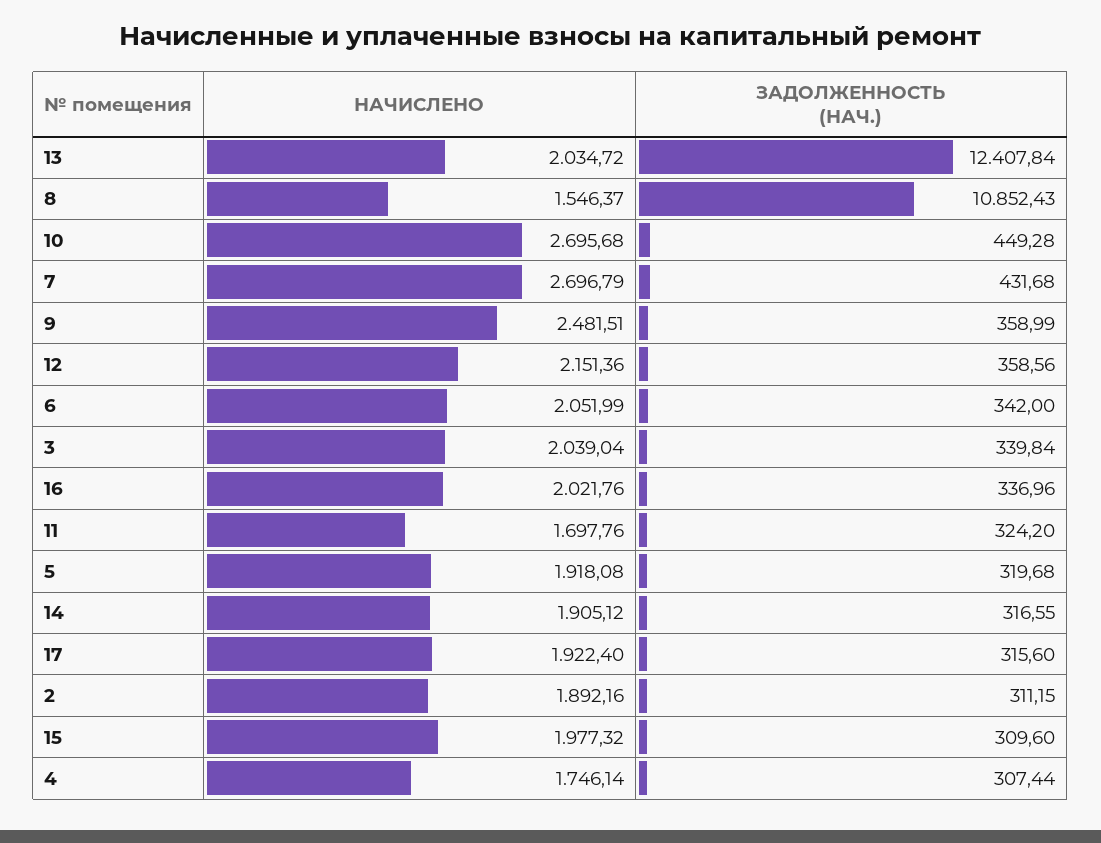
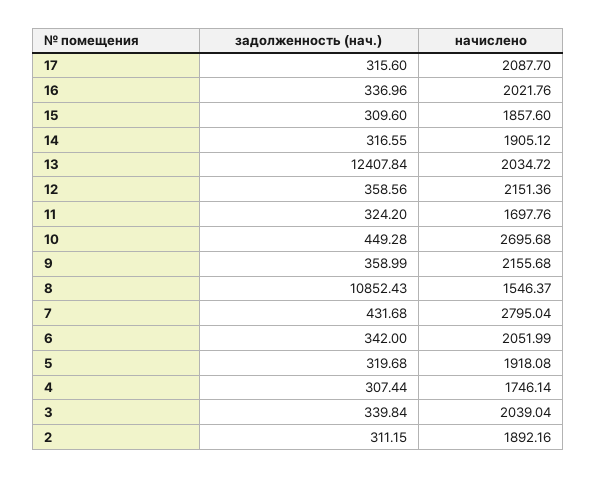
НАЧИСЛЕНО, 7: 2696.79 -> 2795.04
НАЧИСЛЕНО, 9: 2481.51 -> 2155.68
НАЧИСЛЕНО, 17: 1922.4 -> 2087.7
НАЧИСЛЕНО, 15: 1977.32 -> 1857.6

